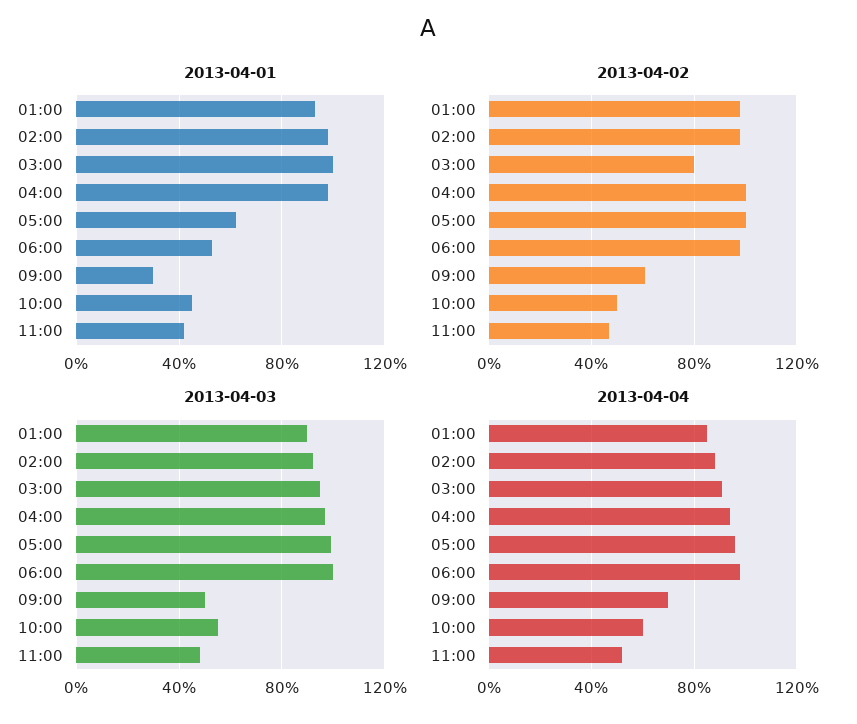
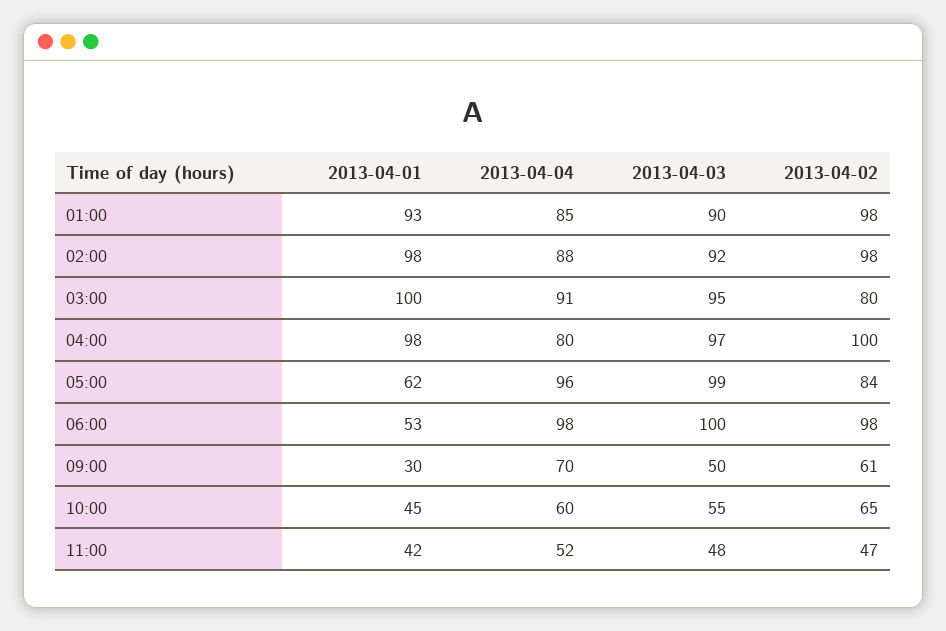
2013-04-02, 05:00: 100 -> 84
2013-04-02, 10:00: 50 -> 65
2013-04-04, 04:00: 95 -> 80

